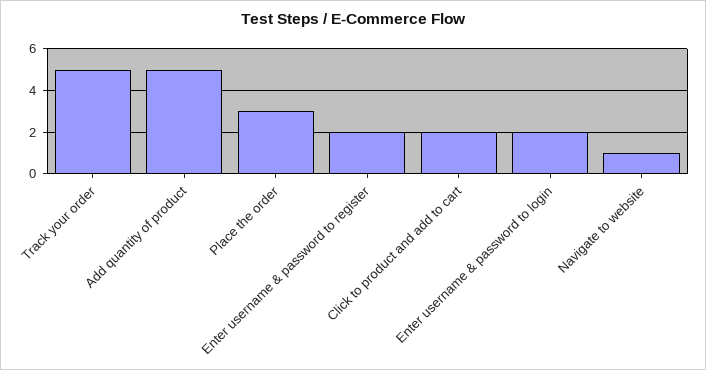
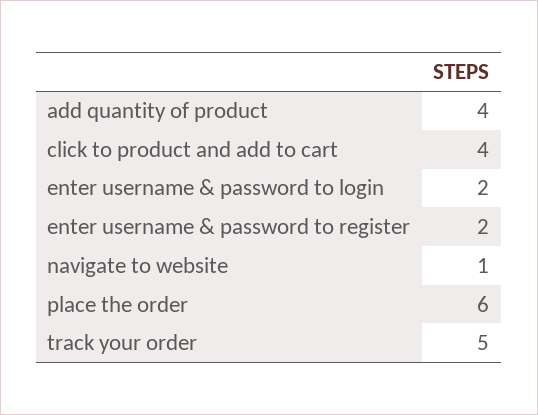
Add quantity of product: 5 -> 4
Place the order: 3 -> 6
Click to product and add to cart: 2 -> 4

